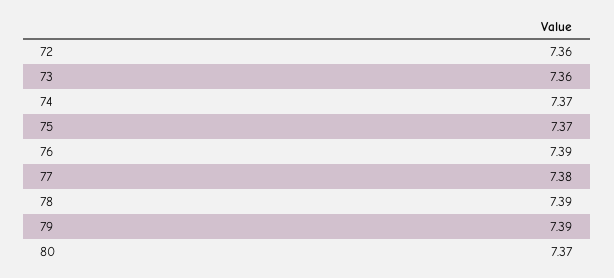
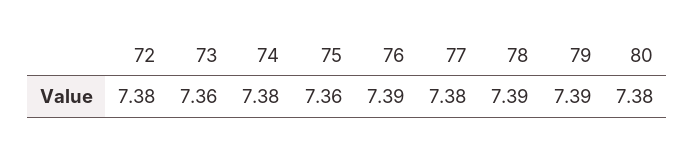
72: 7.36 -> 7.38
74: 7.37 -> 7.38
75: 7.37 -> 7.36
80: 7.37 -> 7.38

